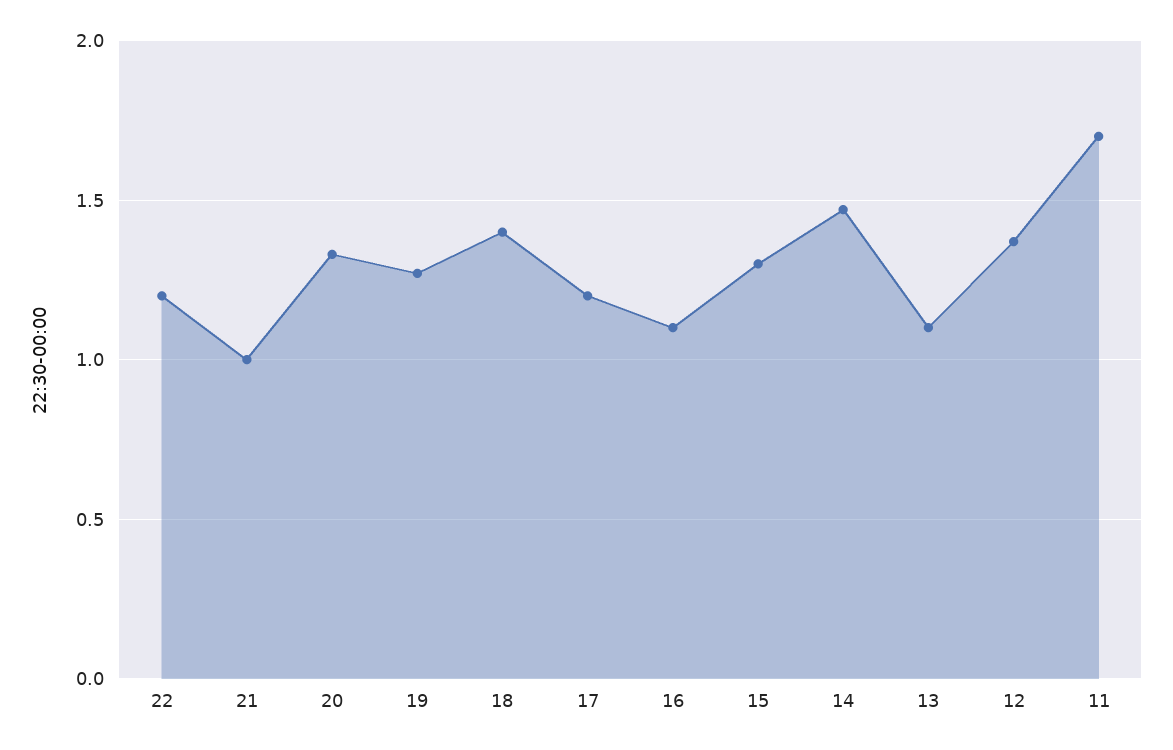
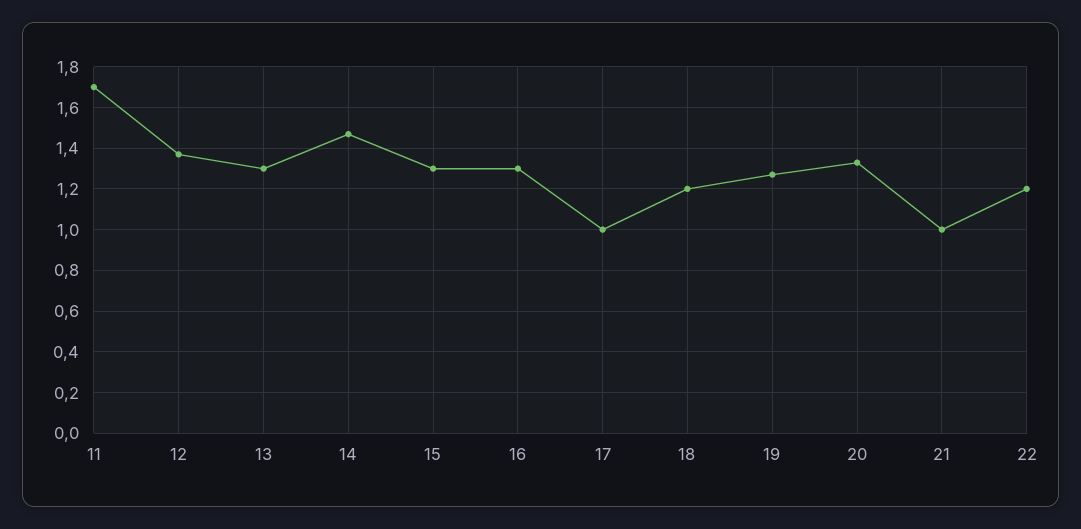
18: 1.4 -> 1.2
17: 1.2 -> 1
16: 1.1 -> 1.3
13: 1.1 -> 1.3

